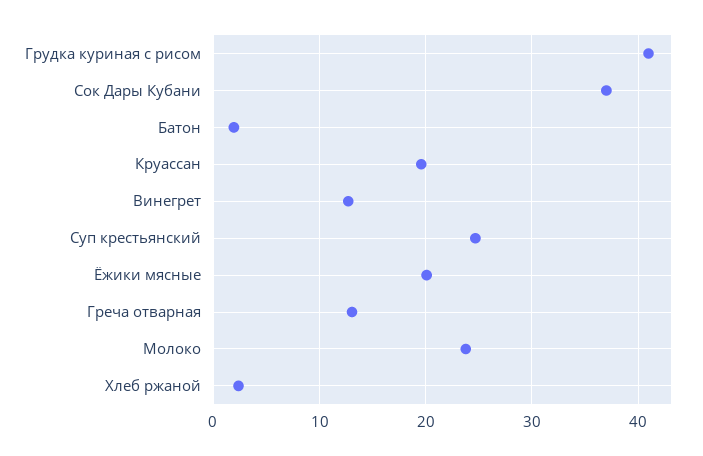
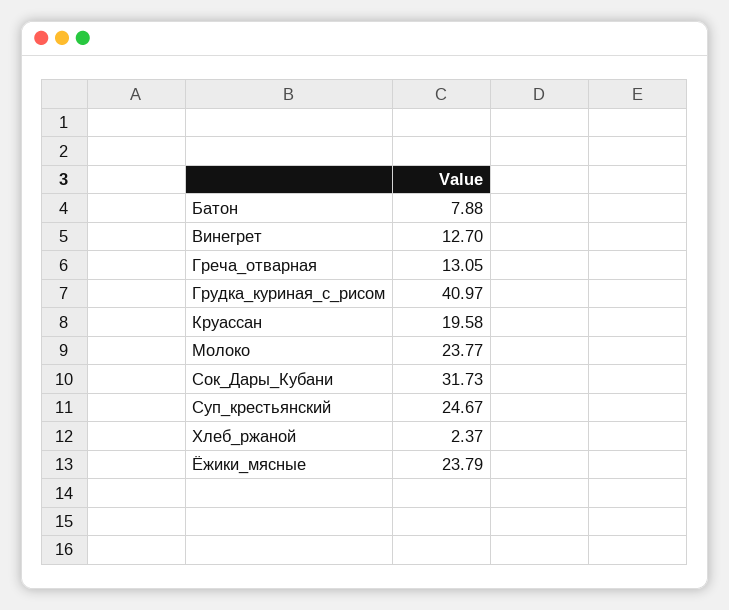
Сок Дары Кубани: 37 -> 31.73
Батон: 2 -> 7.88
Ёжики мясные: 20 -> 23.79

